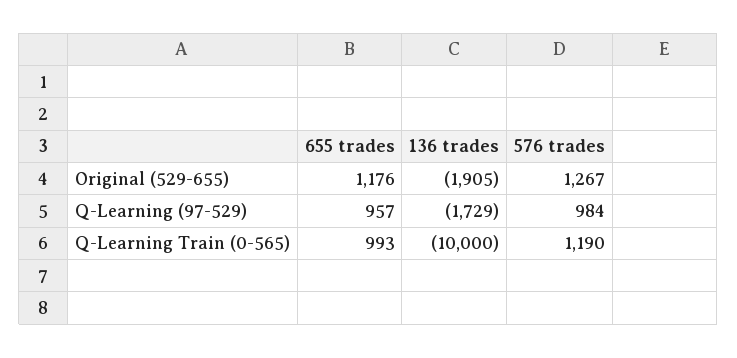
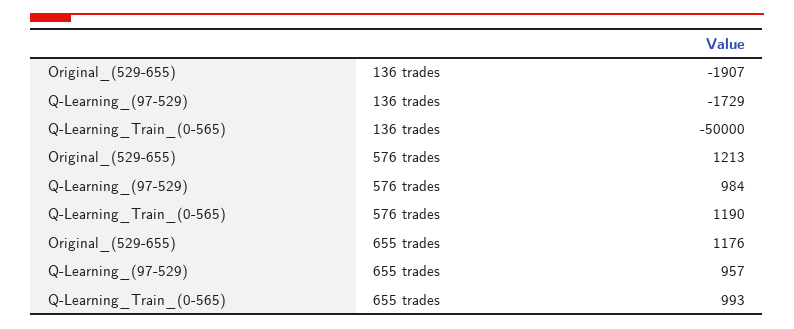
136 trades, Original (529-655): -1905 -> -1907
576 trades, Original (529-655): 1267 -> 1213
136 trades, Q-Learning Train (0-565): -10000 -> -50000

